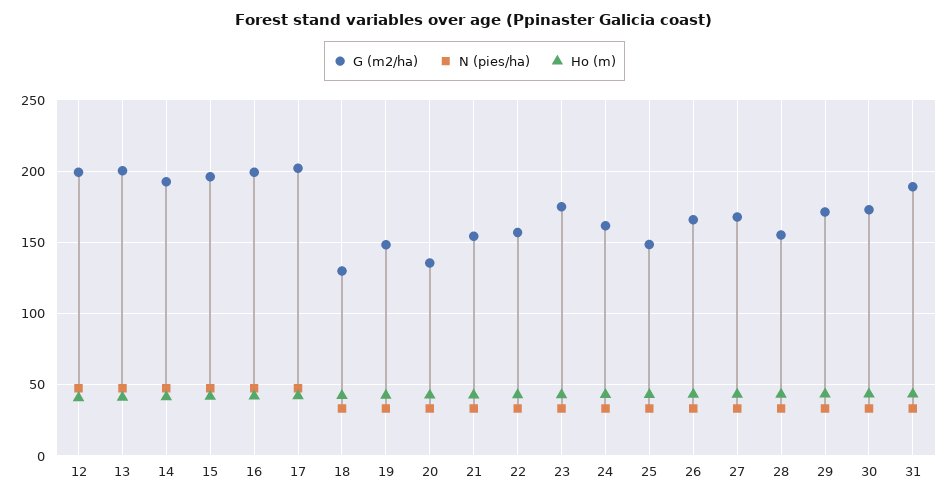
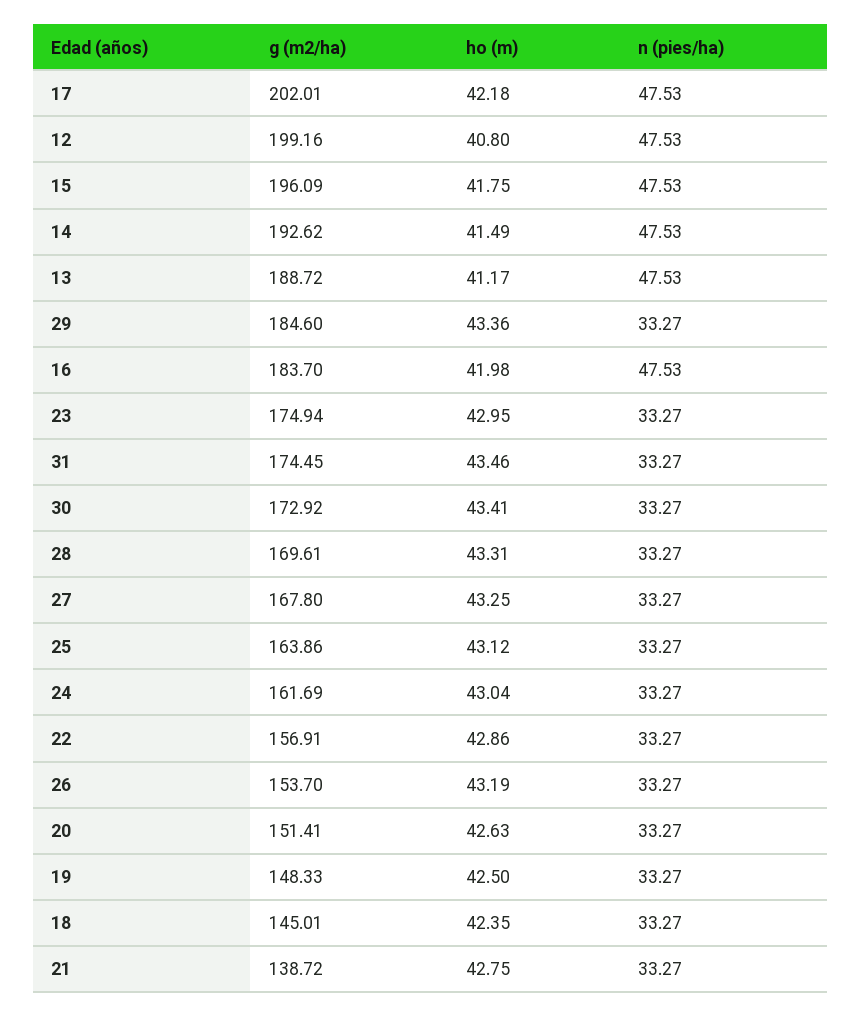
G (m2/ha), 13: 200 -> 188.72
G (m2/ha), 16: 200 -> 183.7
G (m2/ha), 18: 130 -> 145.01
G (m2/ha), 20: 135 -> 151.41
G (m2/ha), 21: 155 -> 138.72
G (m2/ha), 25: 150 -> 163.86
G (m2/ha), 26: 165 -> 153.7
G (m2/ha), 28: 155 -> 169.61
G (m2/ha), 29: 170 -> 184.6
G (m2/ha), 31: 190 -> 174.45

